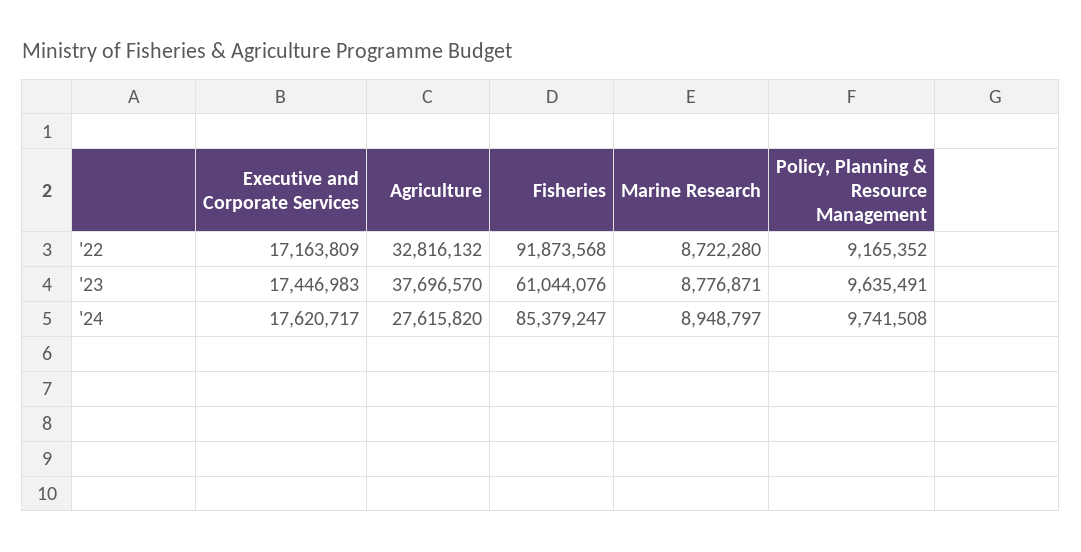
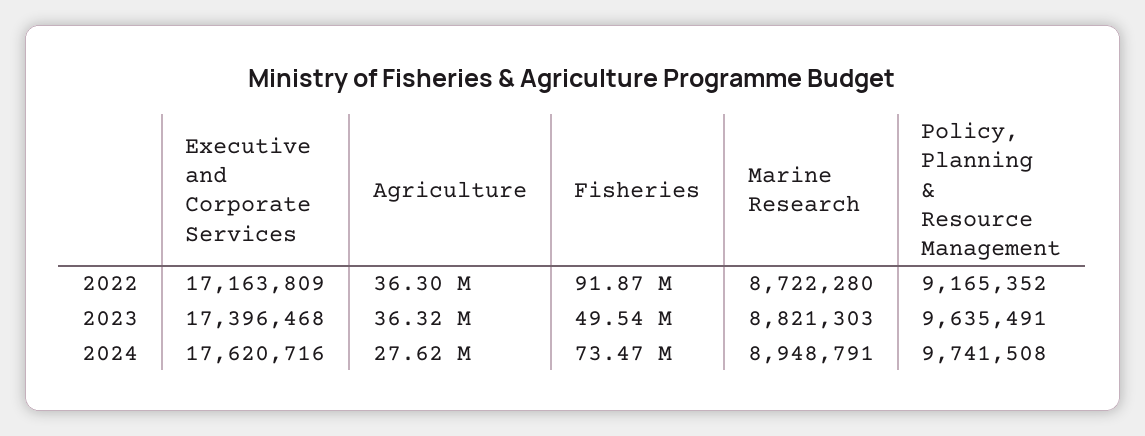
Agriculture, '22: 32816132 -> 36300000
Executive and Corporate Services, '23: 17446983 -> 17396468
Agriculture, '23: 37696570 -> 36320000
Fisheries, '23: 61044076 -> 49540000
Marine Research, '23: 8776871 -> 8821303
Executive and Corporate Services, '24: 17620717 -> 17620716
Fisheries, '24: 85379247 -> 73470000
Marine Research, '24: 8948797 -> 8948791

